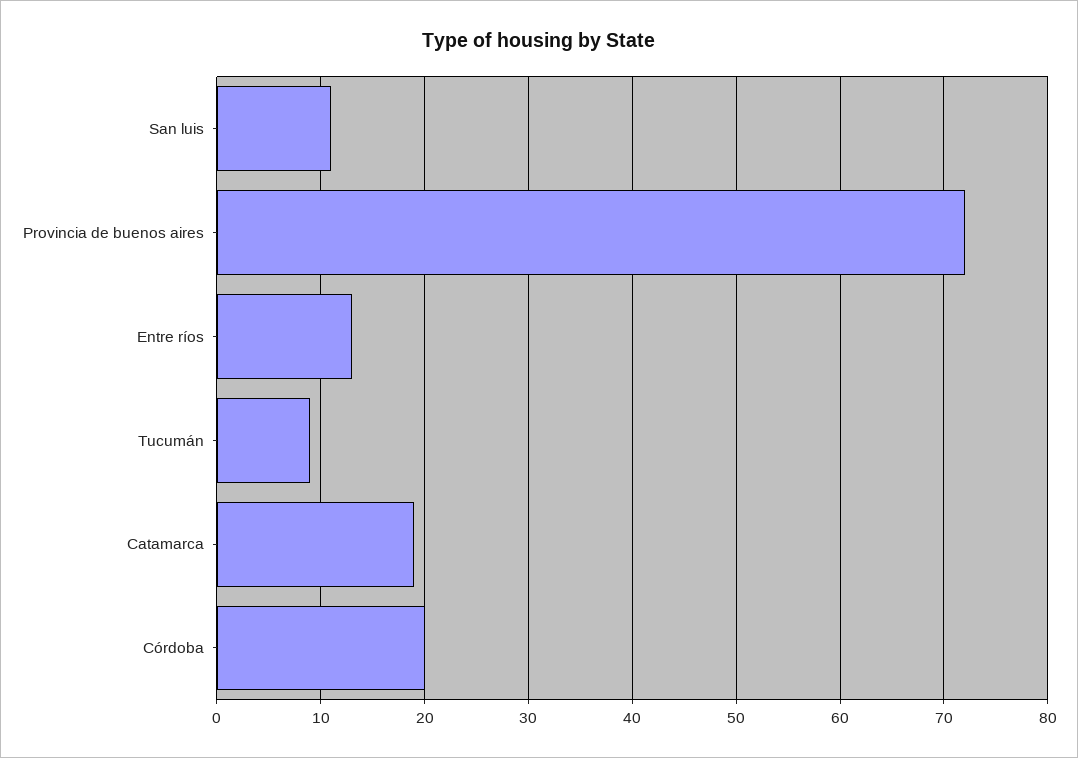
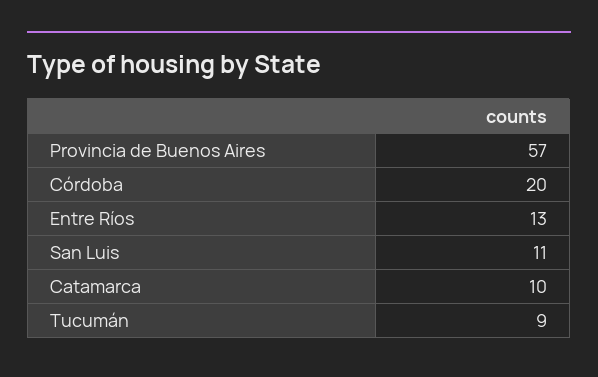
Provincia de buenos aires: 72 -> 57
Catamarca: 19 -> 10

